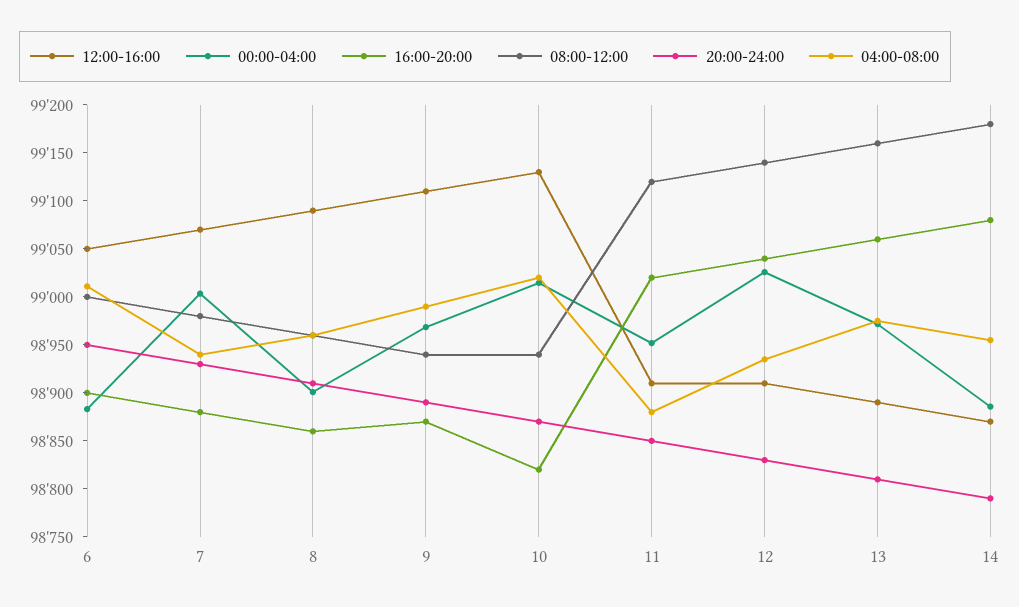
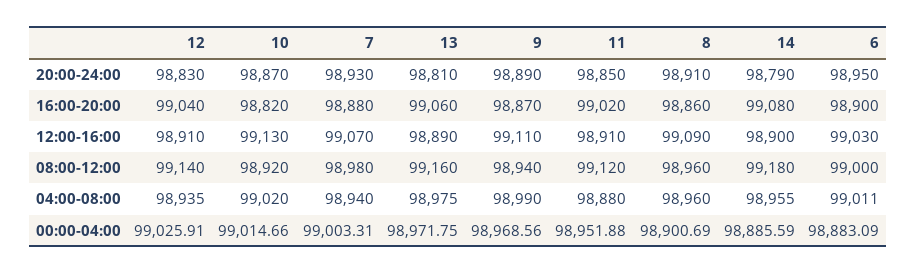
12:00-16:00, 6: 99050 -> 99030
08:00-12:00, 10: 98940 -> 98920
12:00-16:00, 14: 98870 -> 98900

